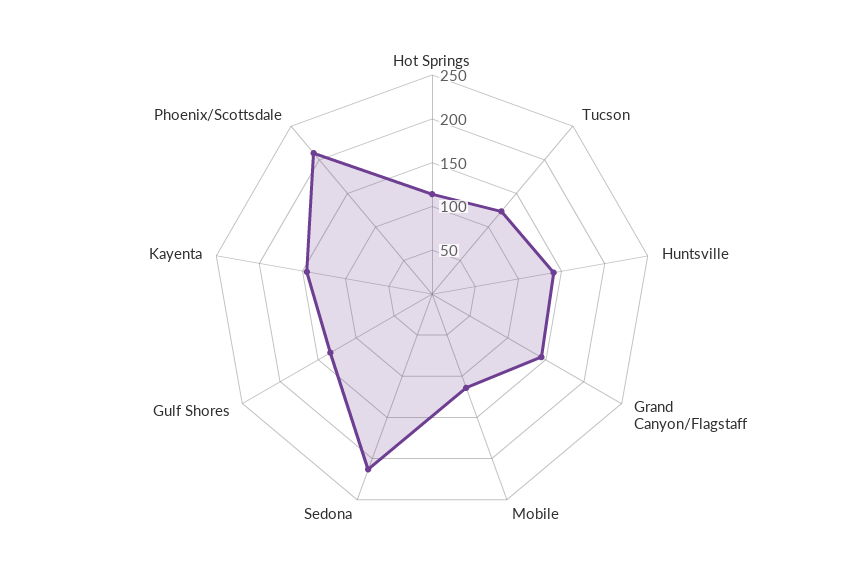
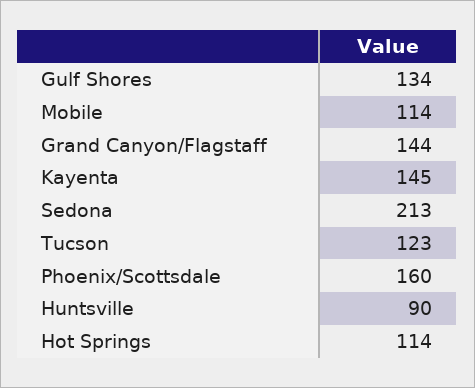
Huntsville: 140 -> 90
Phoenix/Scottsdale: 210 -> 160

